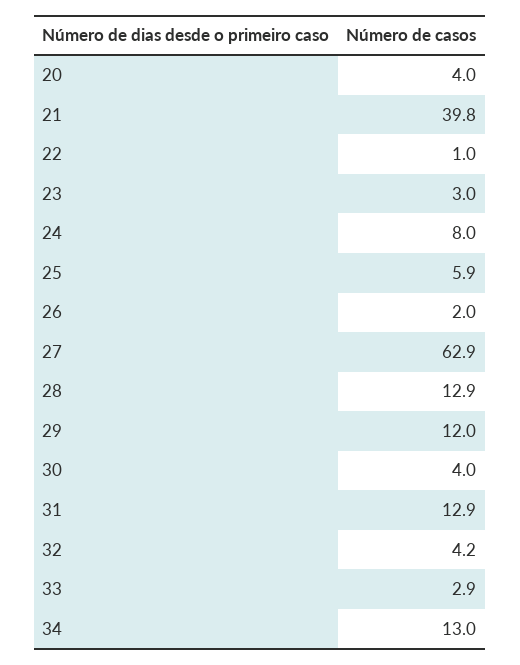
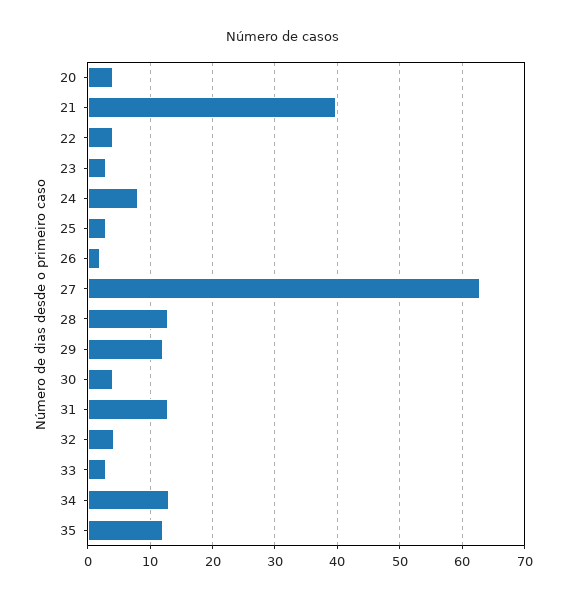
22: 1 -> 4
25: 5.9 -> 3
35: none -> 12

